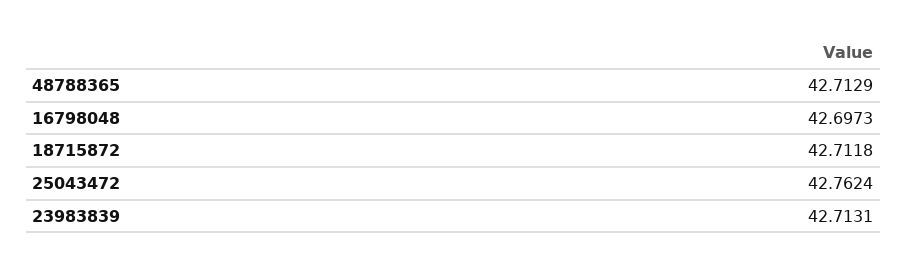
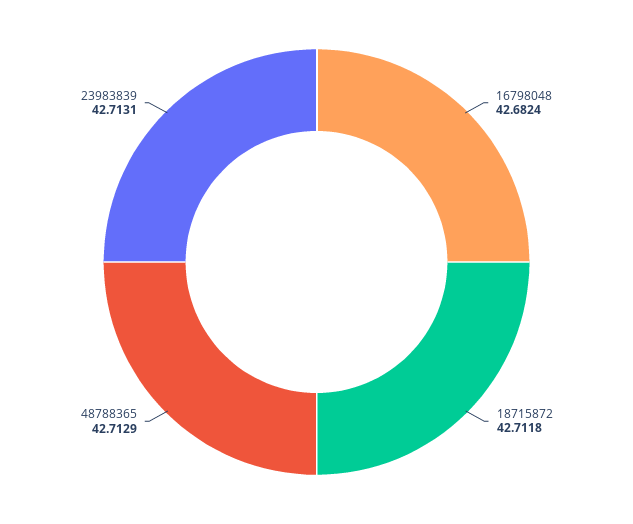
16798048: 42.6973 -> 42.6824
25043472: 42.7624 -> none

